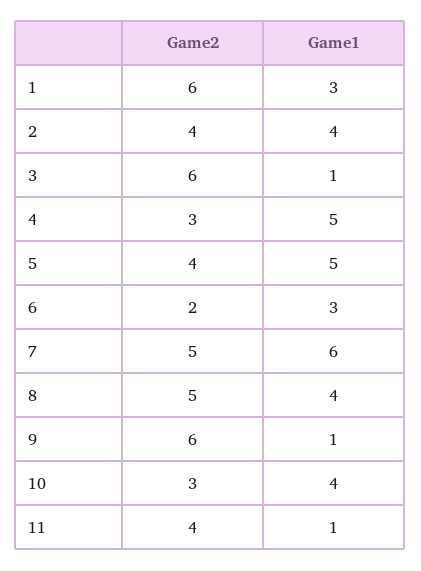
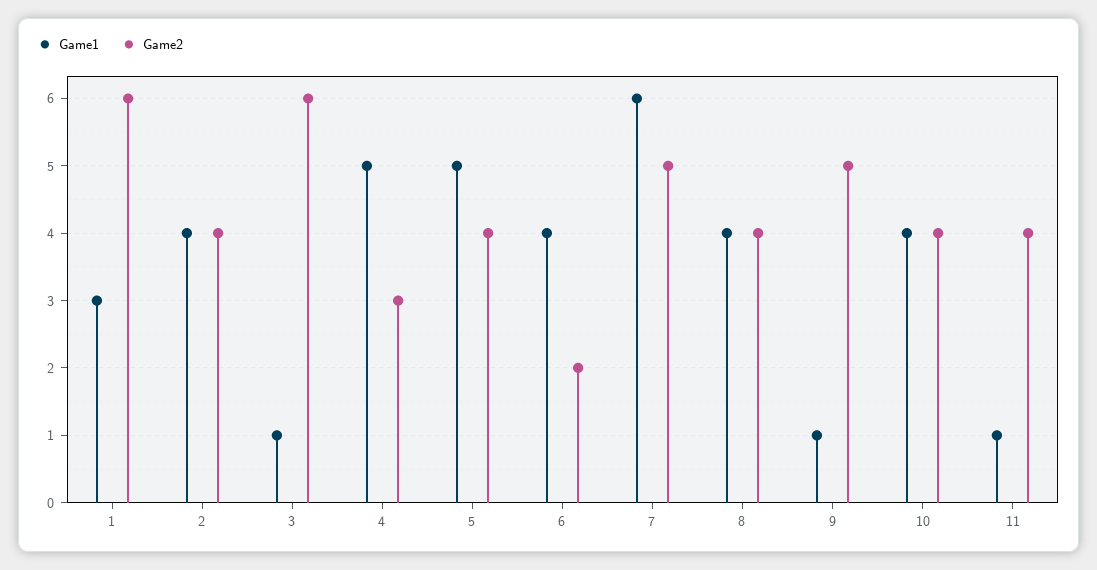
Game1, 6: 3 -> 4
Game2, 8: 5 -> 4
Game2, 9: 6 -> 5
Game2, 10: 3 -> 4

